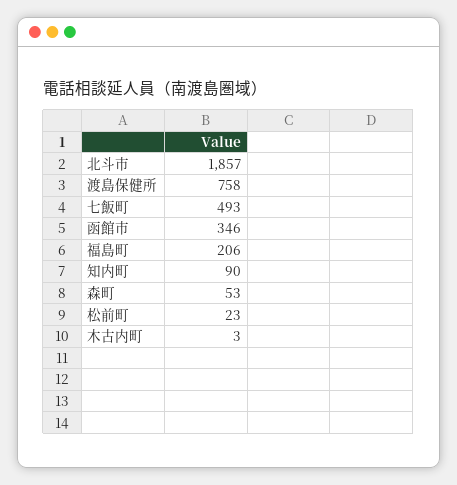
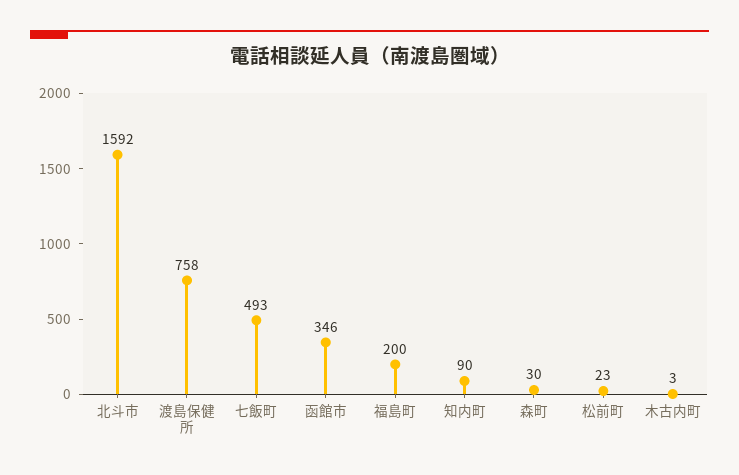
北斗市: 1857 -> 1592
福島町: 206 -> 200
森町: 53 -> 30

